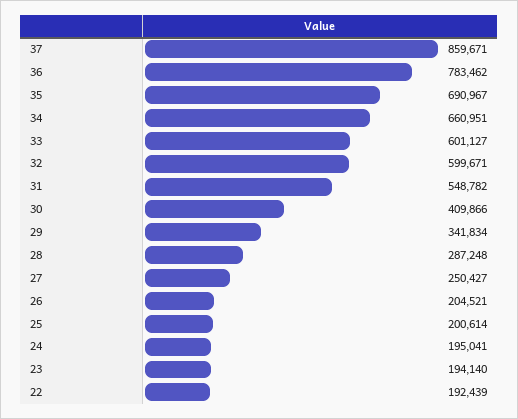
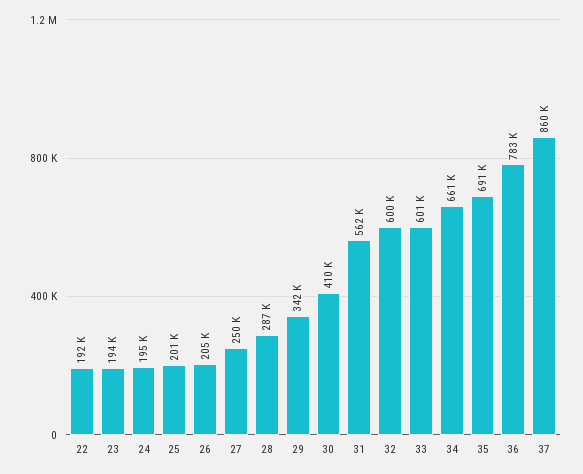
31: 548782 -> 562000

